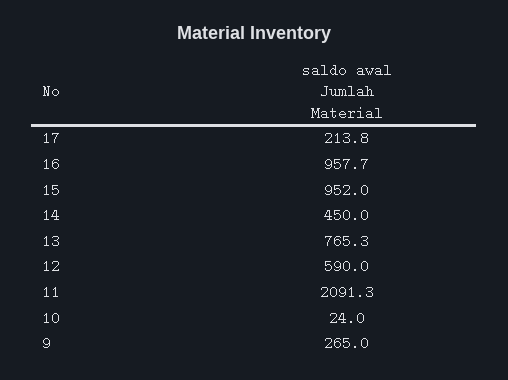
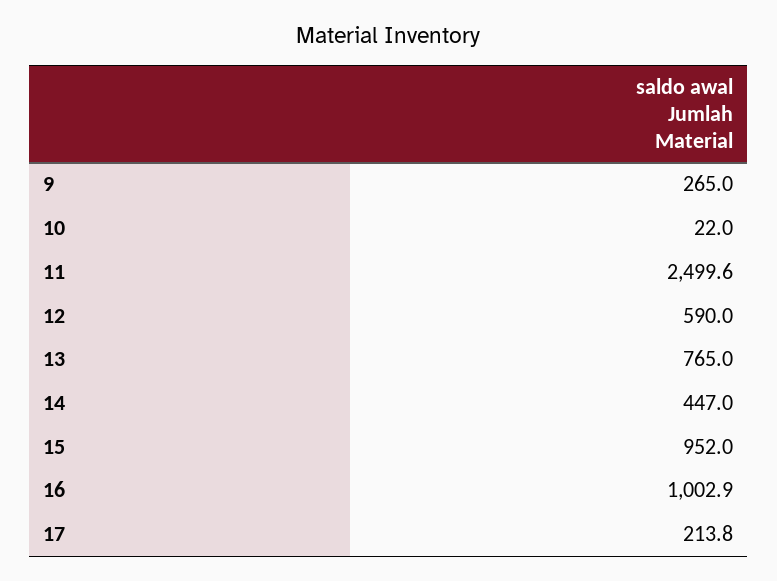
16: 957.7 -> 1002.9
14: 450 -> 447
13: 765.3 -> 765
11: 2091.3 -> 2499.6
10: 24 -> 22

